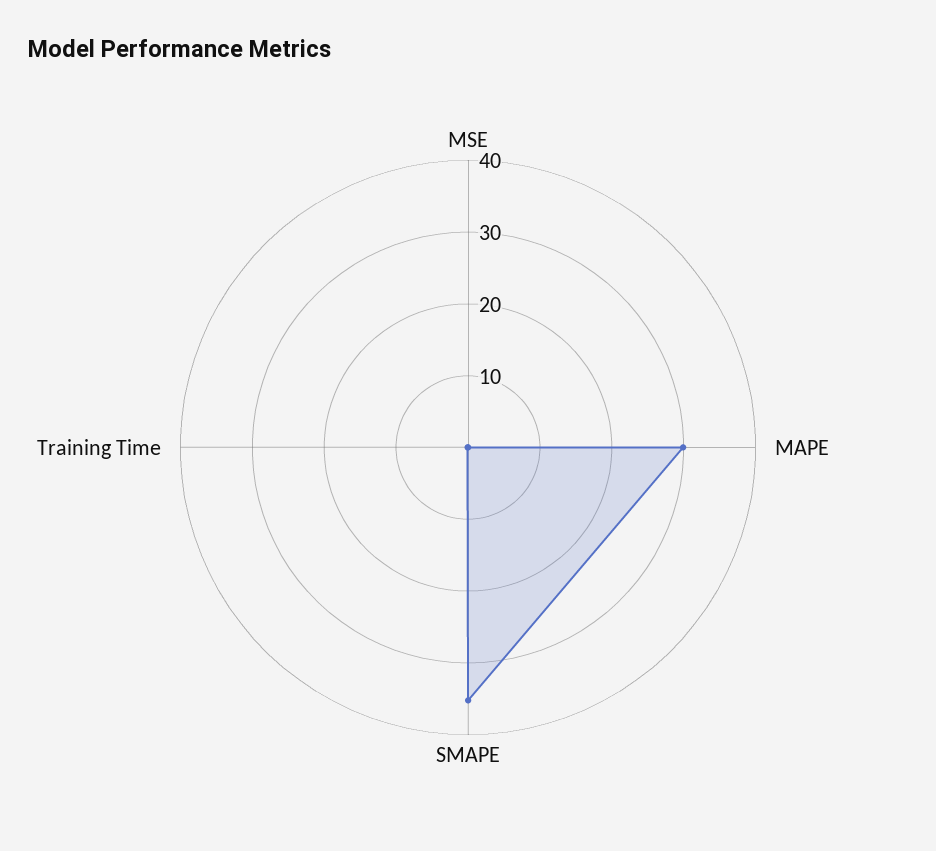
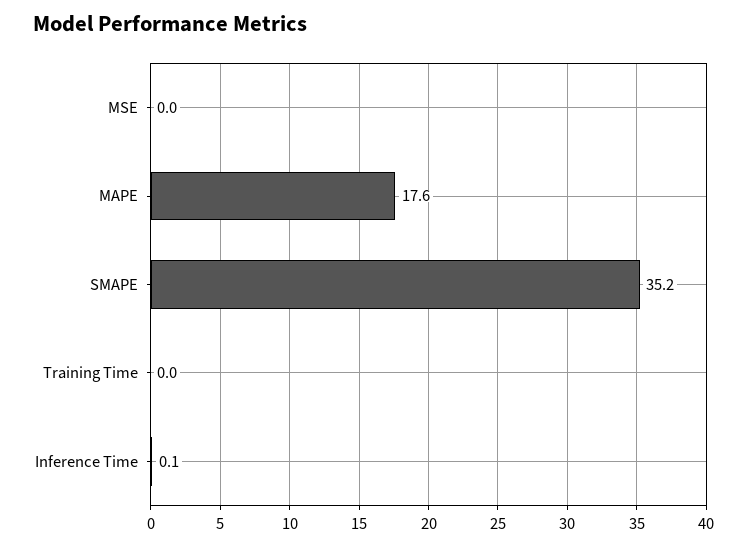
MAPE: 30 -> 17.6
Inference Time: none -> 0.1

